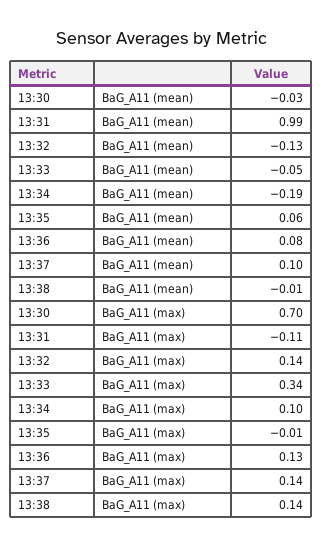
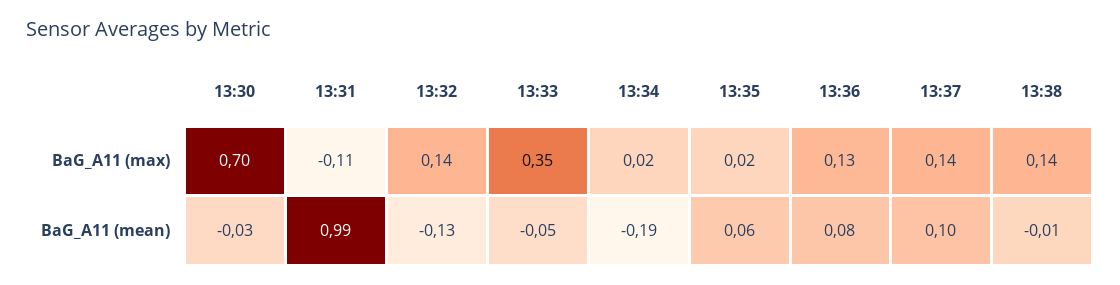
13:33, BaG_A11 (max): 0.34 -> 0.35
13:34, BaG_A11 (max): 0.1 -> 0.02
13:35, BaG_A11 (max): -0.01 -> 0.02

